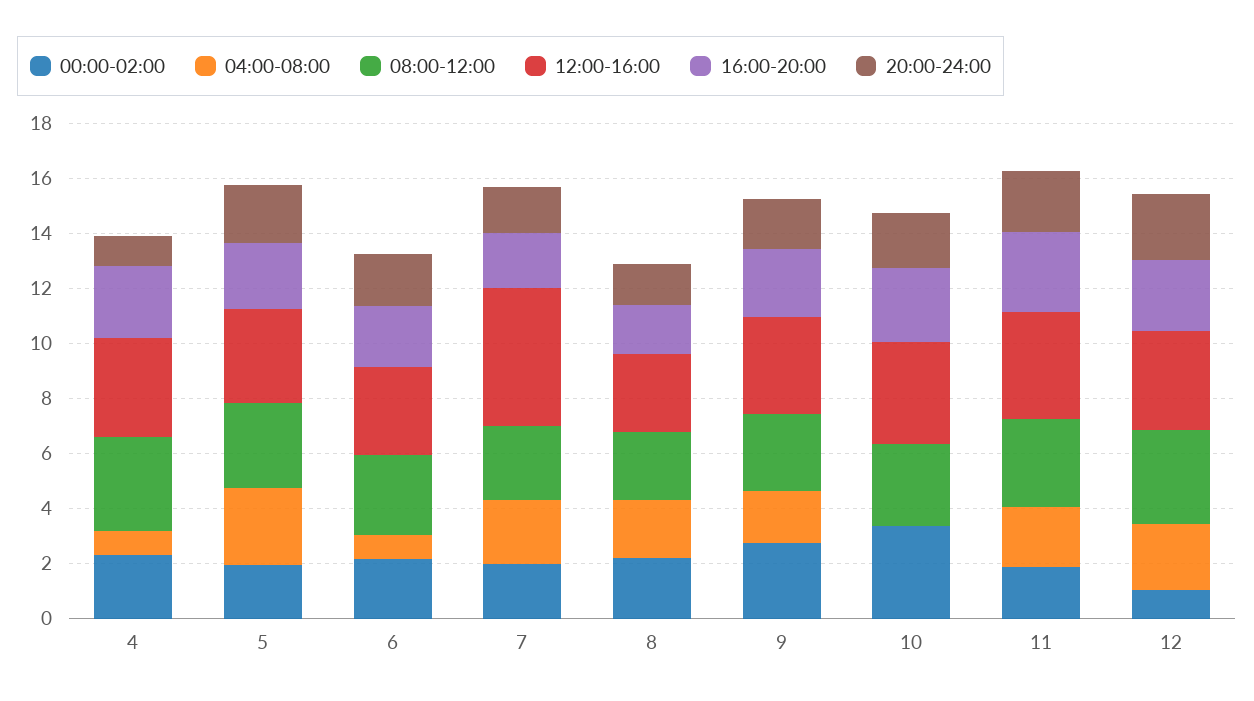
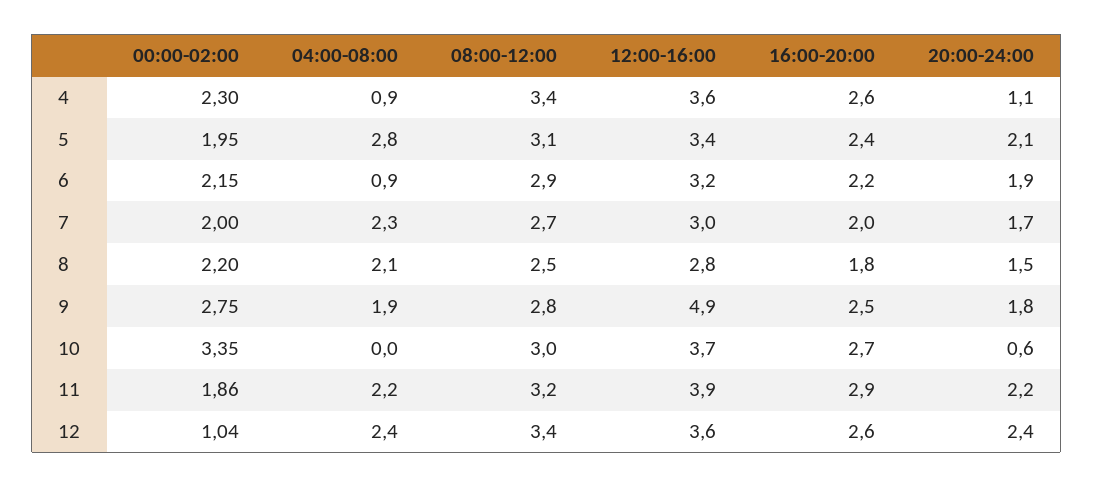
12:00-16:00, 7: 5 -> 3
12:00-16:00, 9: 3.5 -> 4.9
20:00-24:00, 10: 2 -> 0.6

